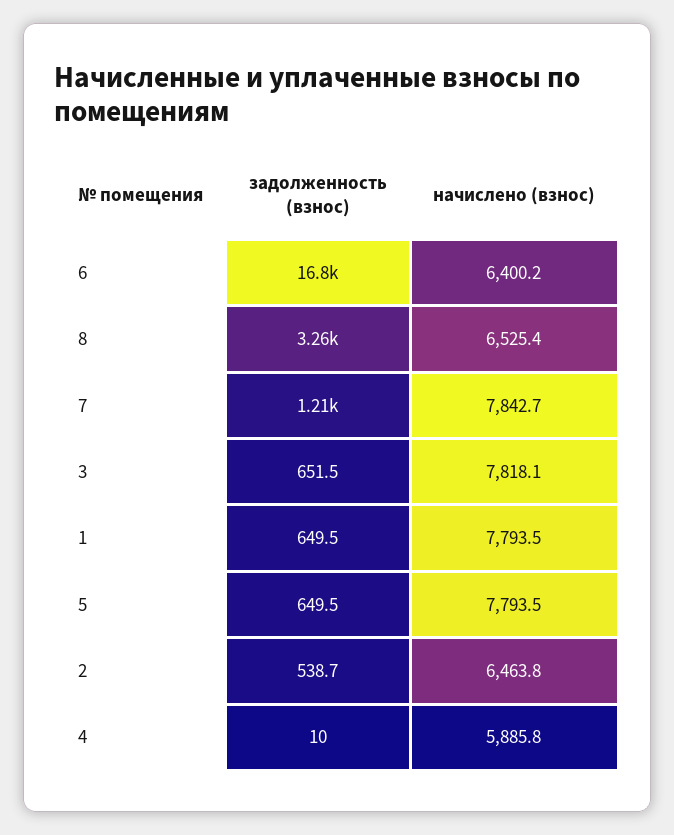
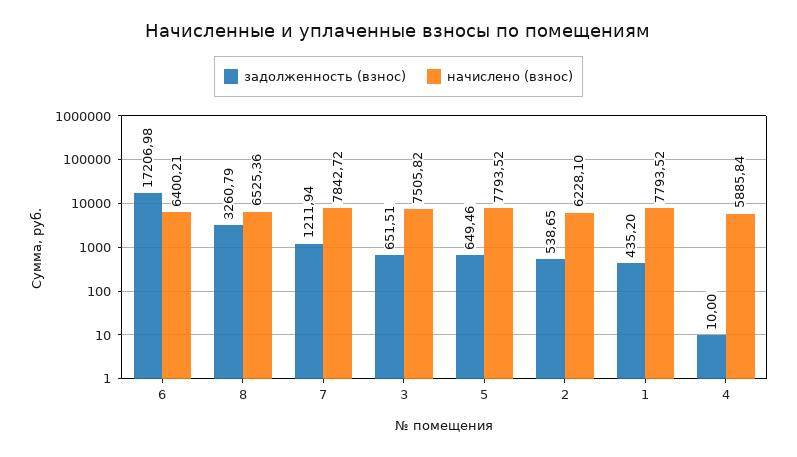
задолженность (взнос), 6: 16800 -> 17206.98
начислено (взнос), 3: 7818.1 -> 7505.82
задолженность (взнос), 1: 649.5 -> 435.2
начислено (взнос), 2: 6463.8 -> 6228.1

